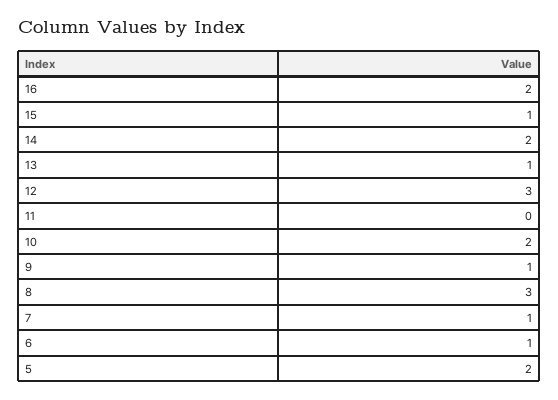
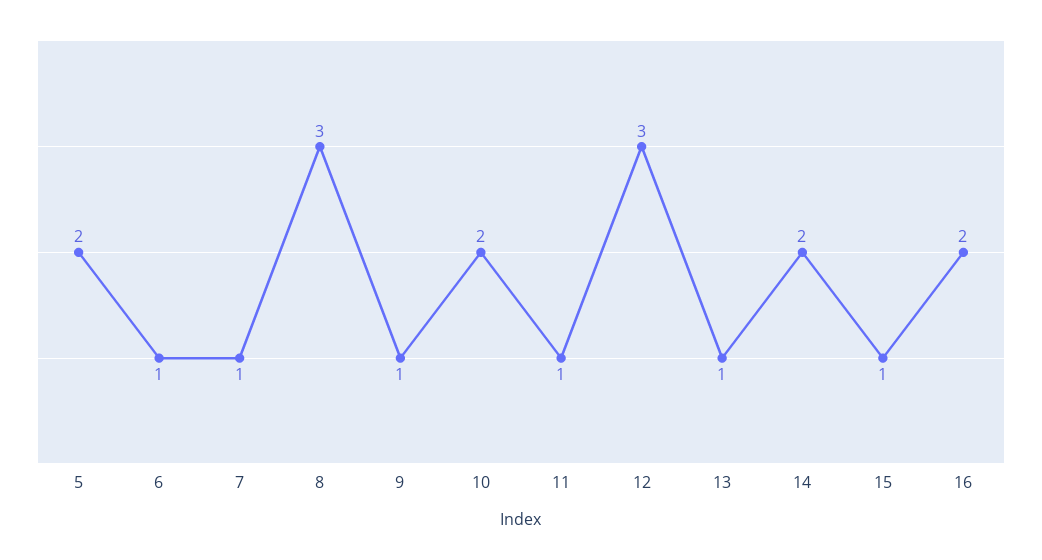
11: 0 -> 1

